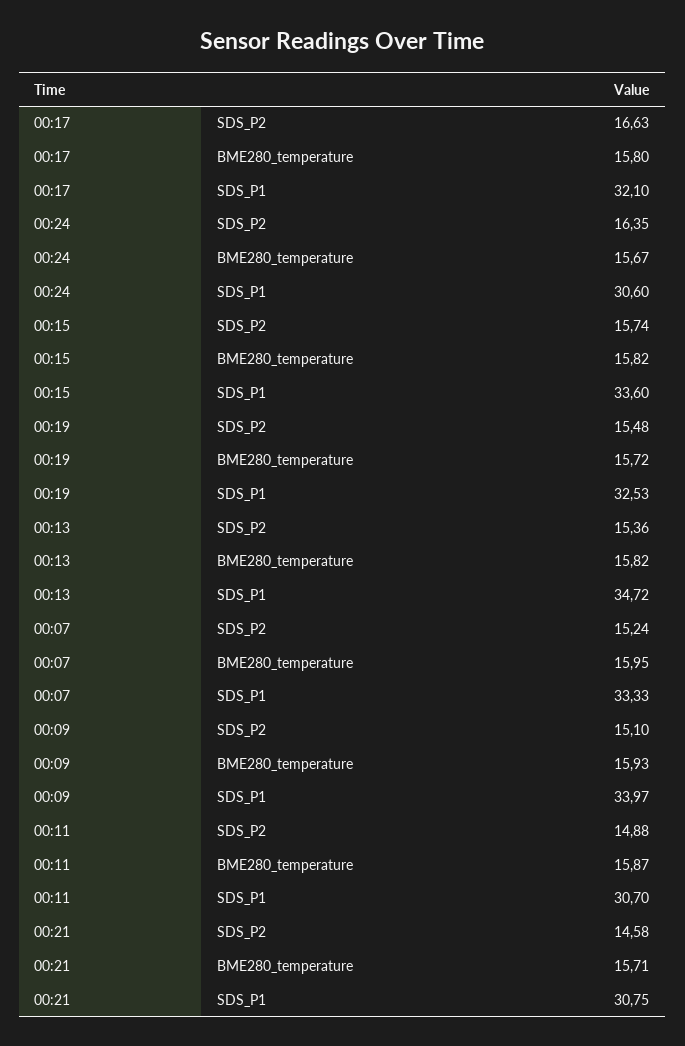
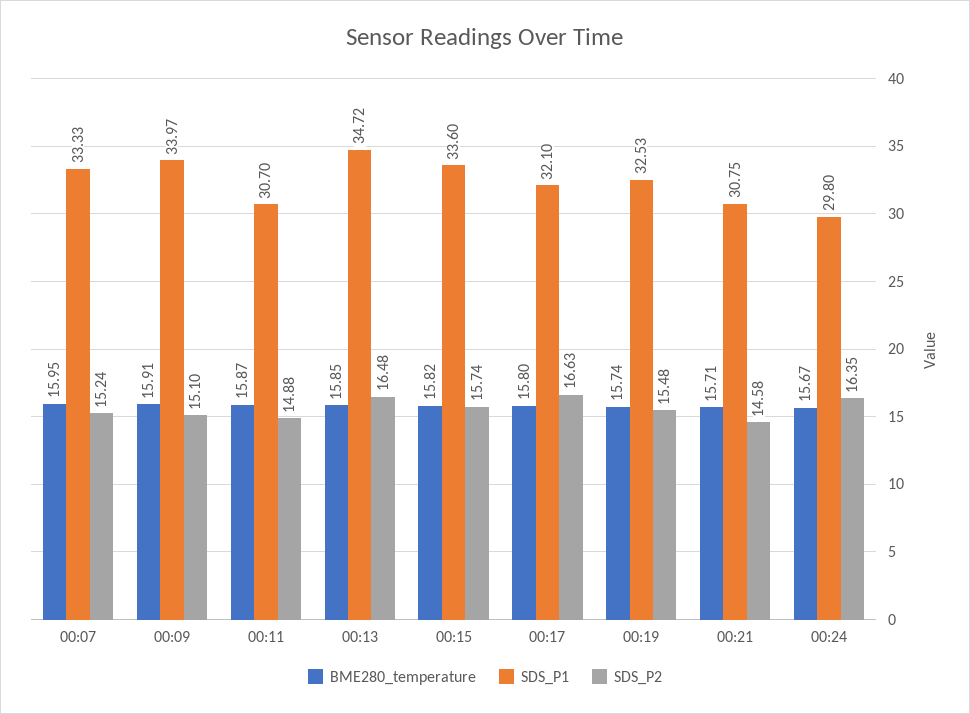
SDS_P1, 00:24: 30.6 -> 29.8
BME280_temperature, 00:19: 15.72 -> 15.74
SDS_P2, 00:13: 15.36 -> 16.48
BME280_temperature, 00:13: 15.82 -> 15.85
BME280_temperature, 00:09: 15.93 -> 15.91

